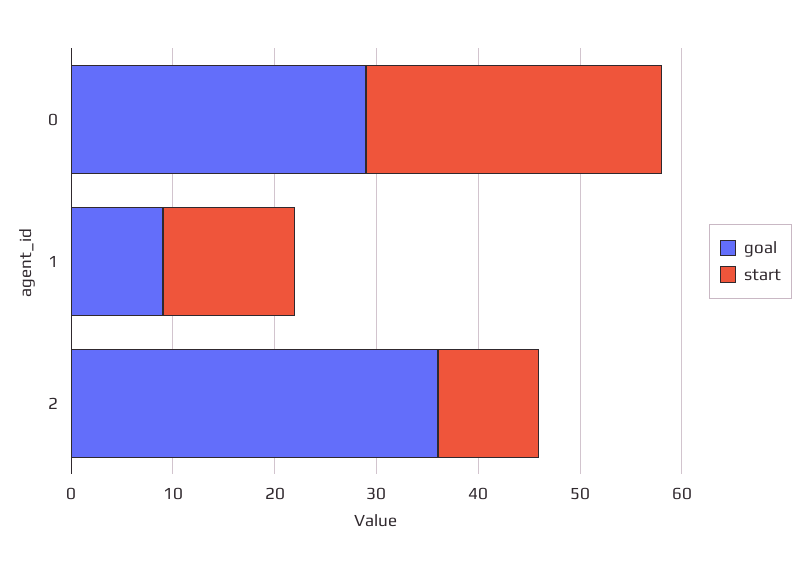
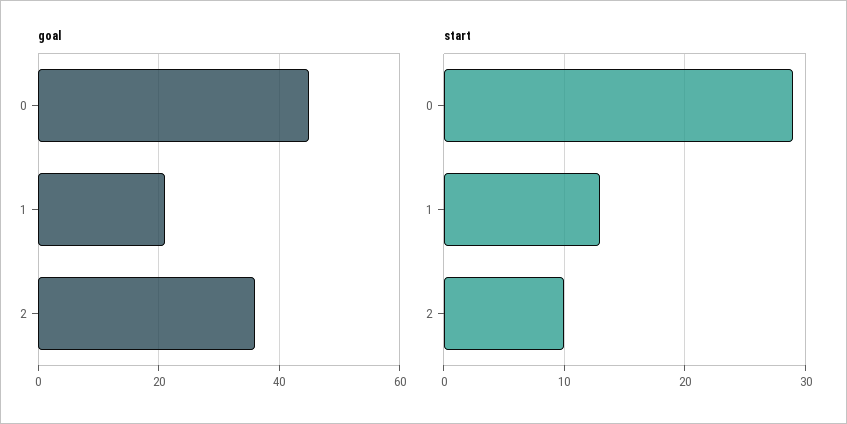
goal, 0: 29 -> 45
goal, 1: 9 -> 20

